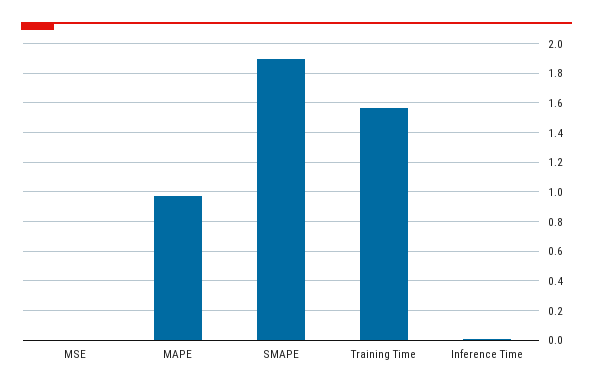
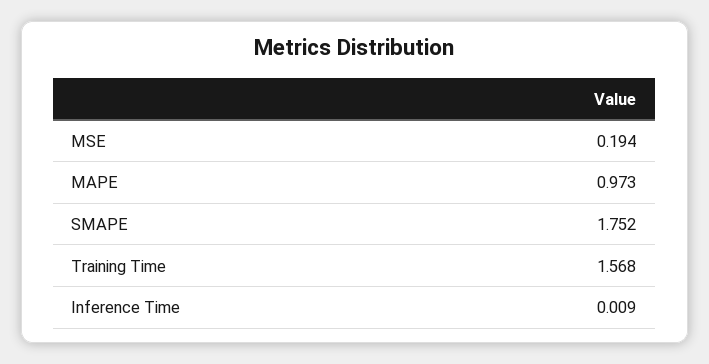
MSE: 0 -> 0.194
SMAPE: 1.9 -> 1.752

